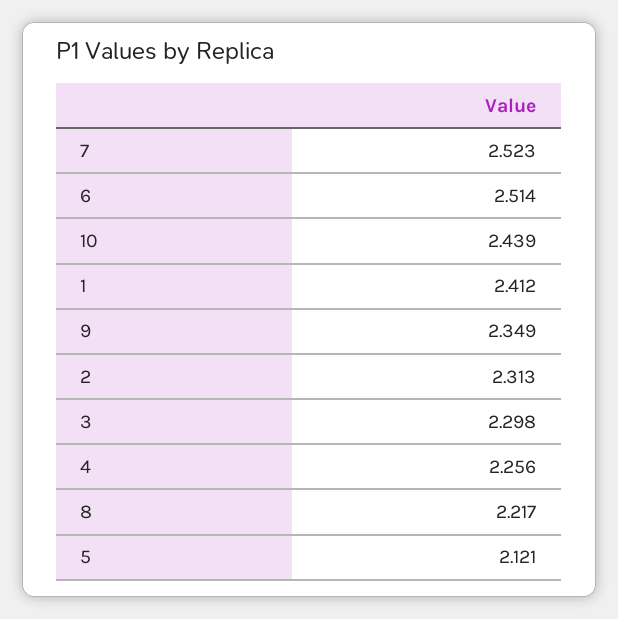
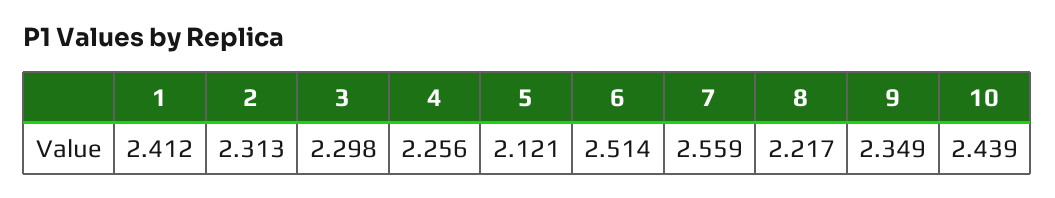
7: 2.523 -> 2.559

